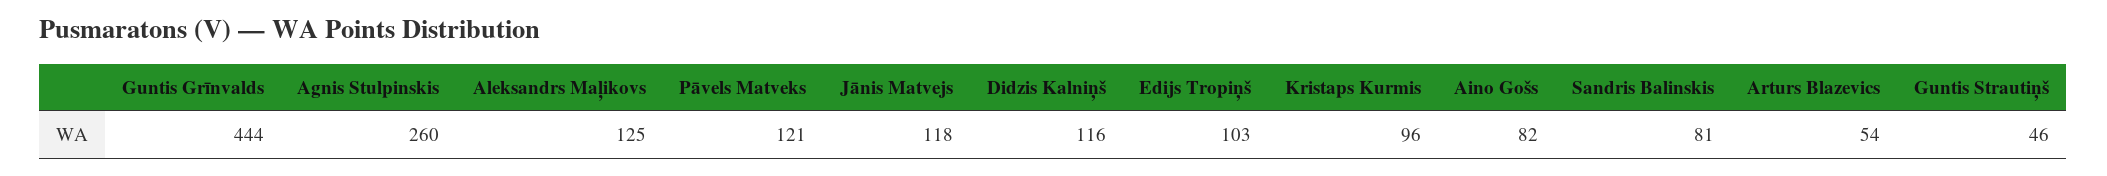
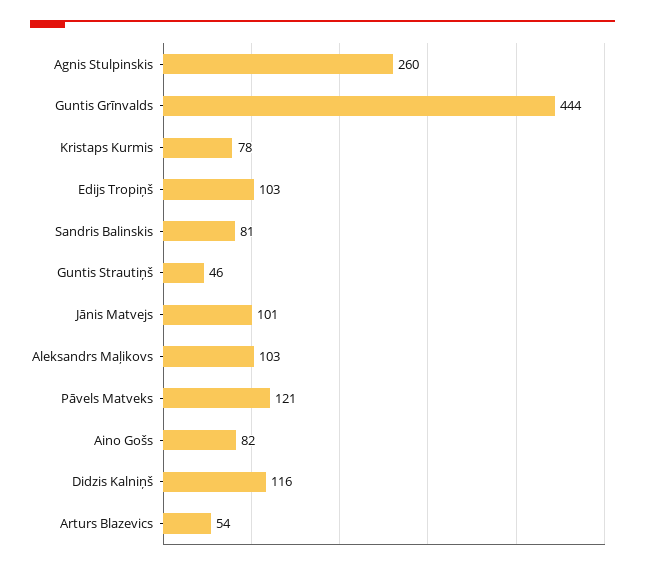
Aleksandrs Maļikovs: 125 -> 103
Jānis Matvejs: 118 -> 101
Kristaps Kurmis: 96 -> 78

